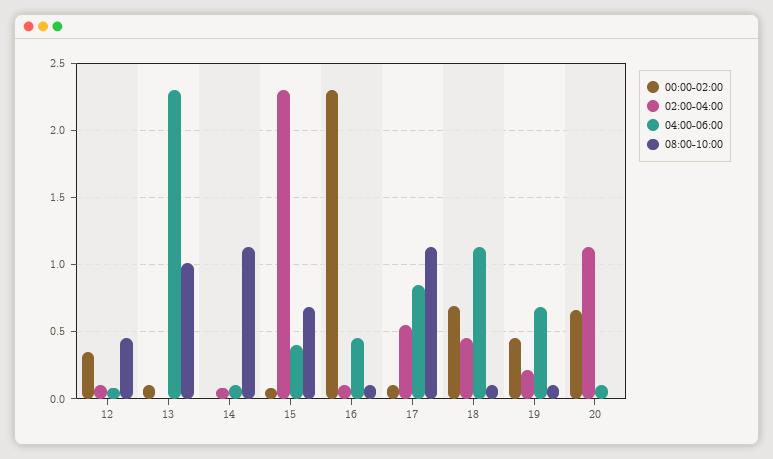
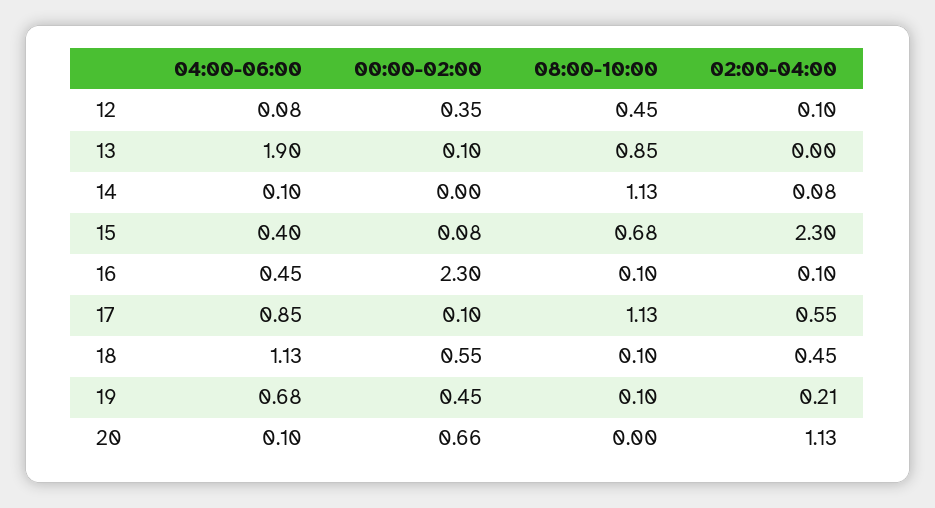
04:00-06:00, 13: 2.3 -> 1.9
08:00-10:00, 13: 1 -> 0.85
00:00-02:00, 18: 0.7 -> 0.55

